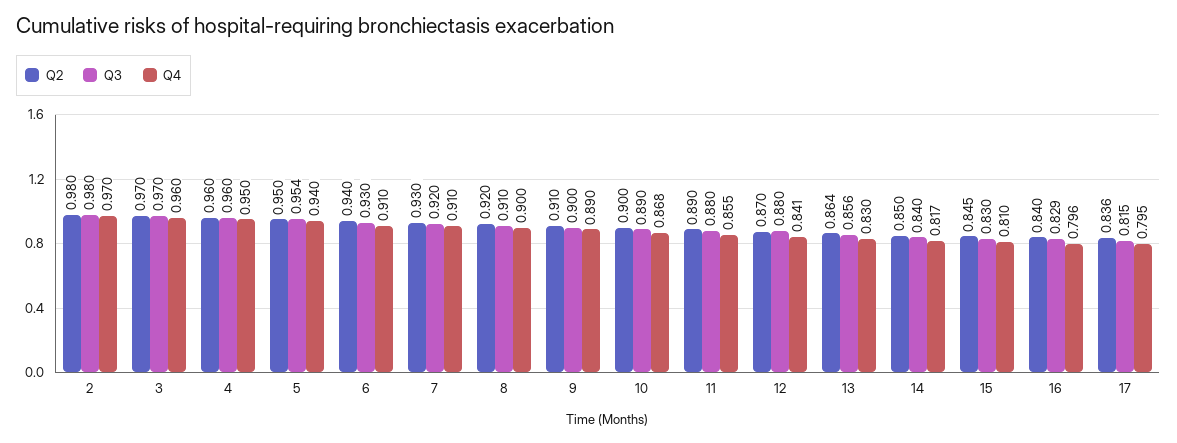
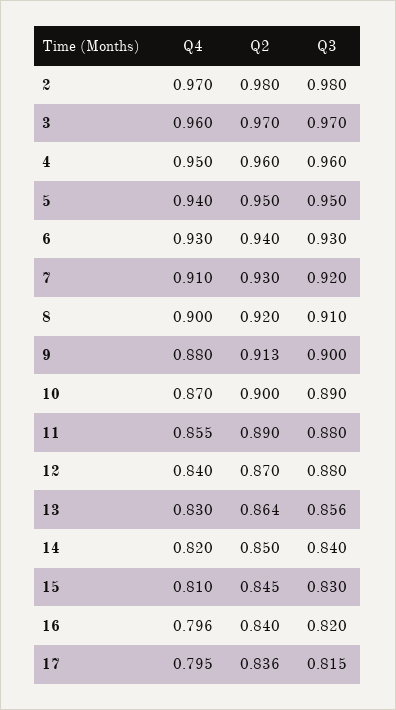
Q3, 5: 0.954 -> 0.95
Q4, 6: 0.91 -> 0.93
Q2, 9: 0.91 -> 0.913
Q4, 9: 0.89 -> 0.88
Q4, 10: 0.868 -> 0.87
Q4, 12: 0.841 -> 0.84
Q4, 14: 0.817 -> 0.82
Q3, 16: 0.829 -> 0.82

